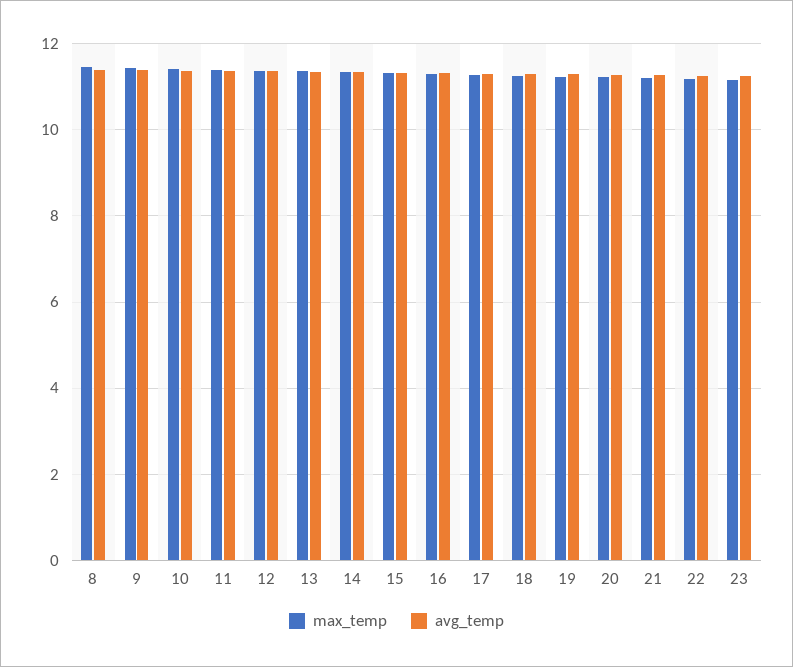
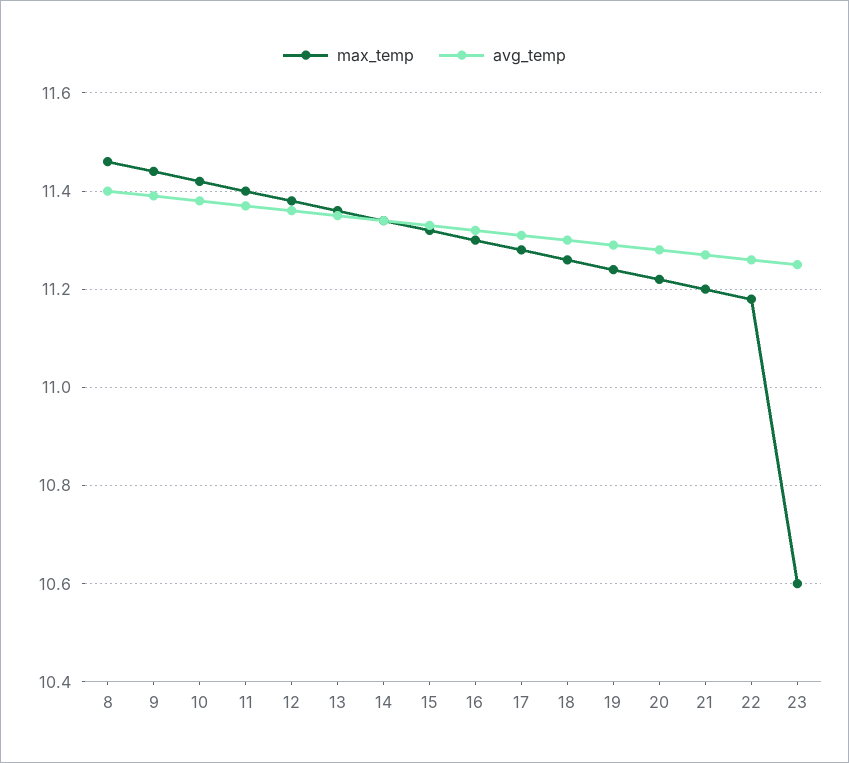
max_temp, 23: 11.2 -> 10.6

